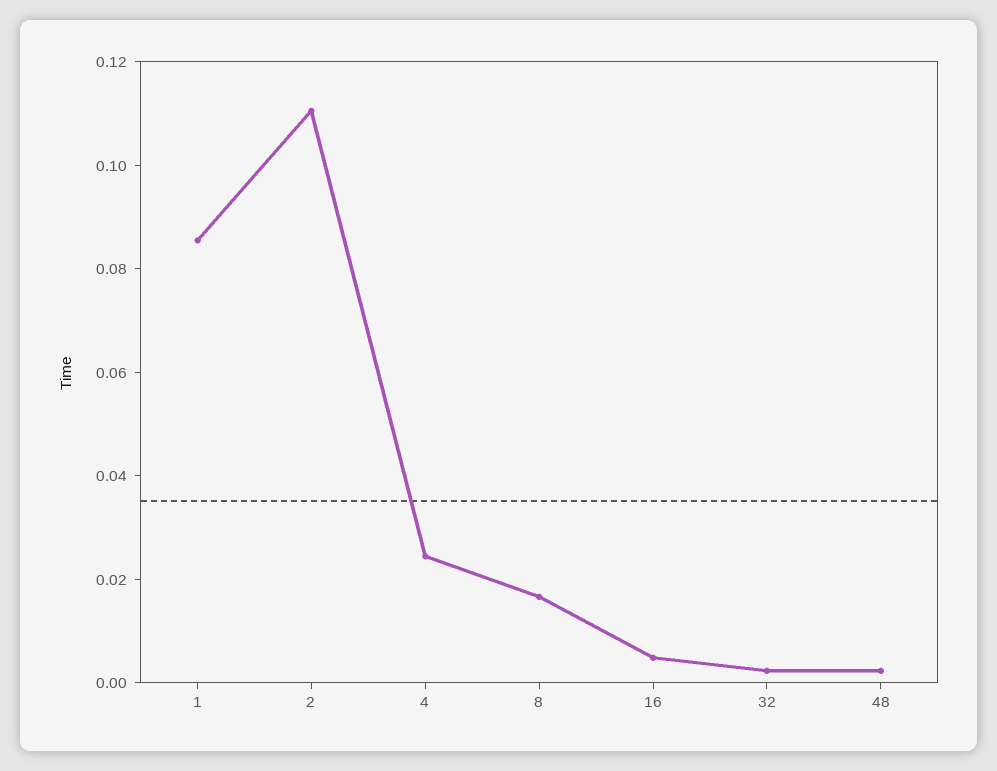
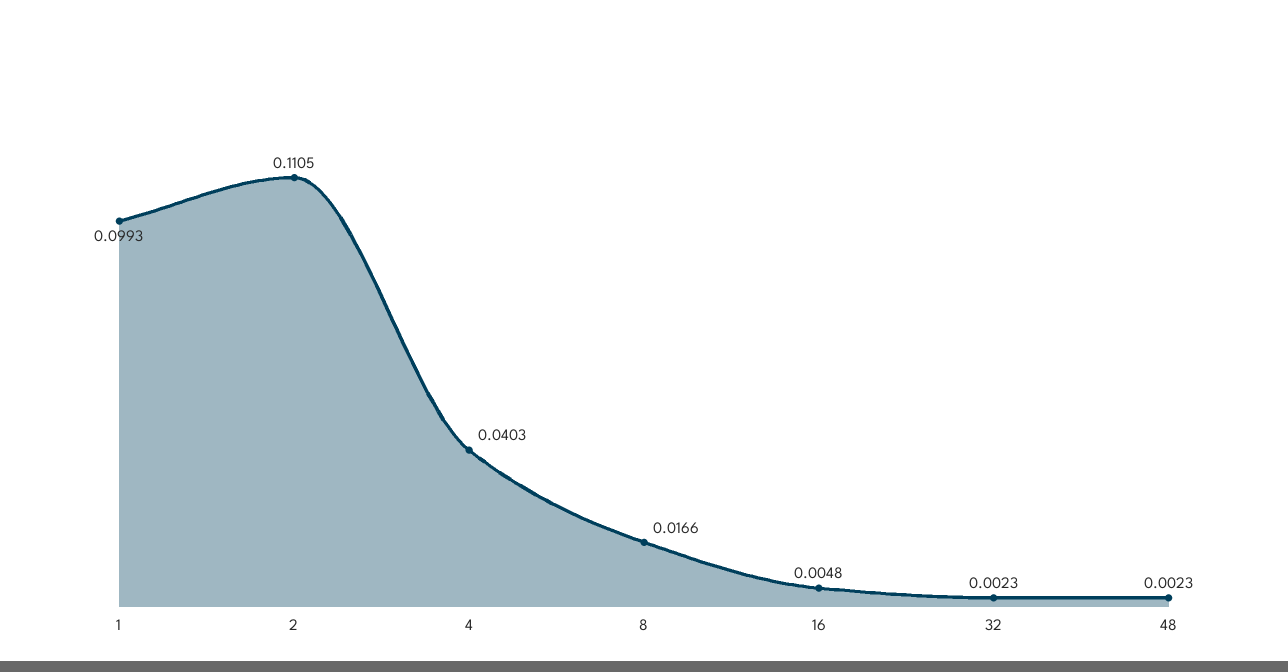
1: 0.085 -> 0.0993
4: 0.025 -> 0.0403

